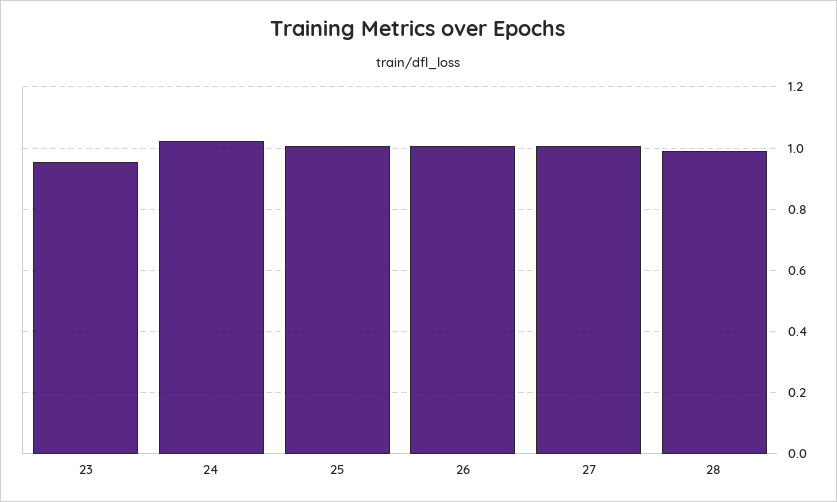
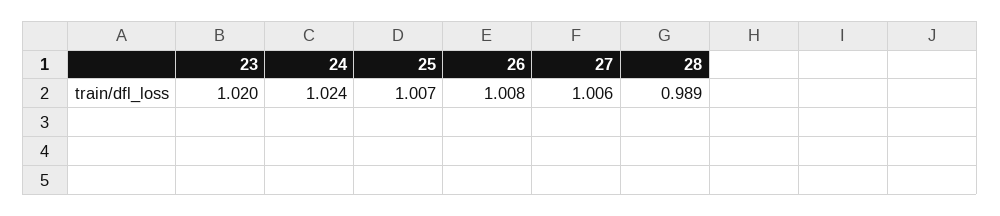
23: 0.96 -> 1.02

